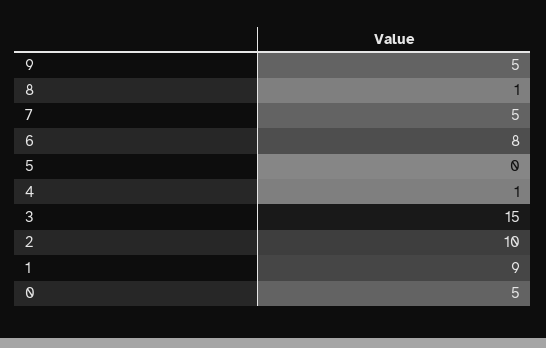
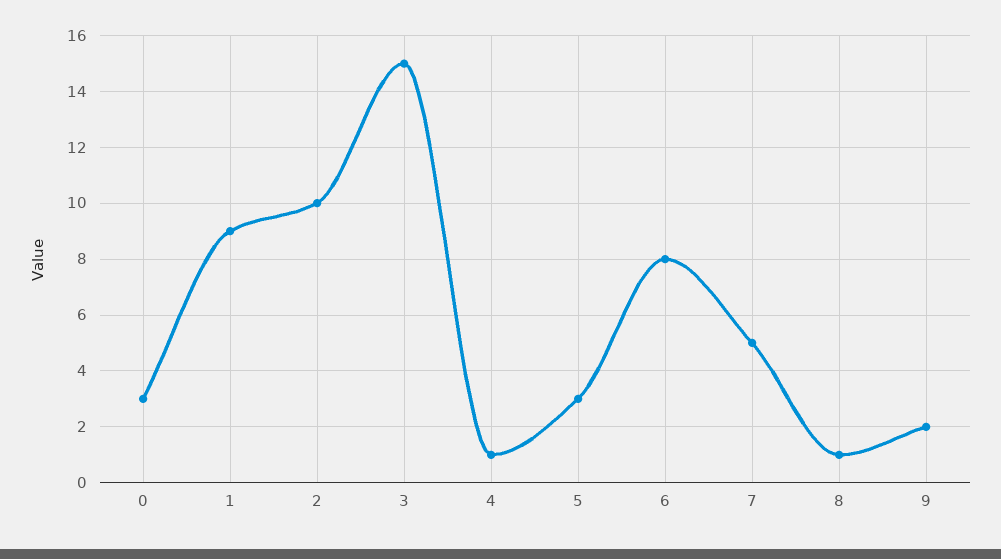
9: 5 -> 2
5: 0 -> 3
0: 5 -> 3

